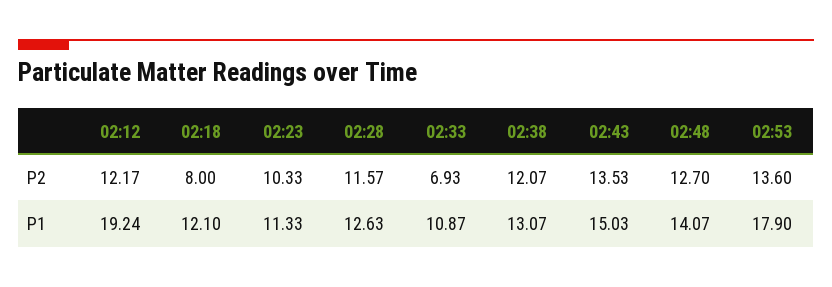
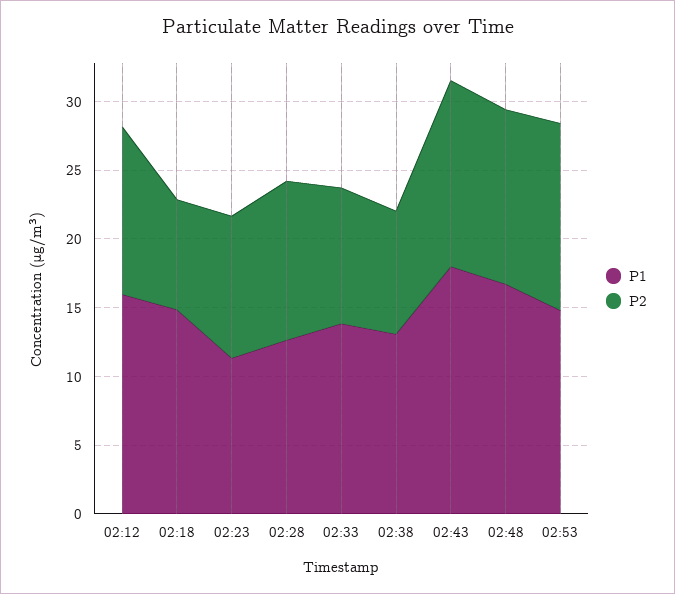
P2, 02:33: 6.93 -> 10
P2, 02:38: 12.07 -> 9
P1, 02:12: 19.24 -> 16
P1, 02:18: 12.1 -> 15
P1, 02:33: 10.87 -> 14
P1, 02:43: 15.03 -> 18
P1, 02:48: 14.07 -> 17
P1, 02:53: 17.9 -> 15

